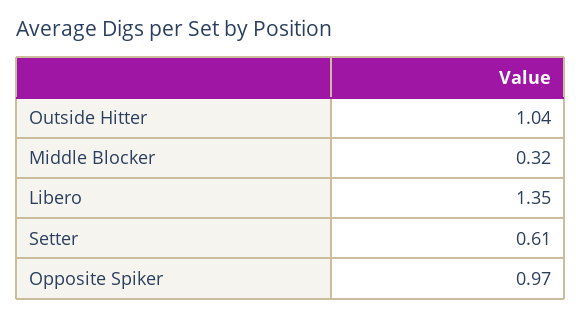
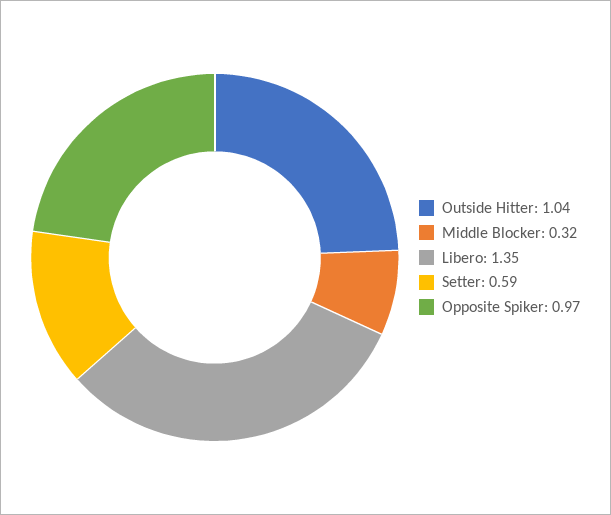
Setter: 0.61 -> 0.59

